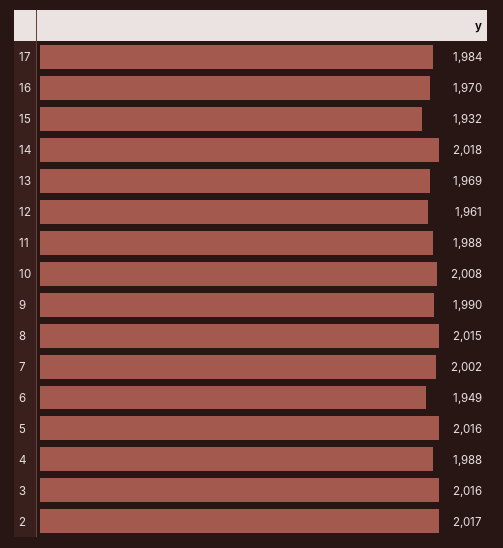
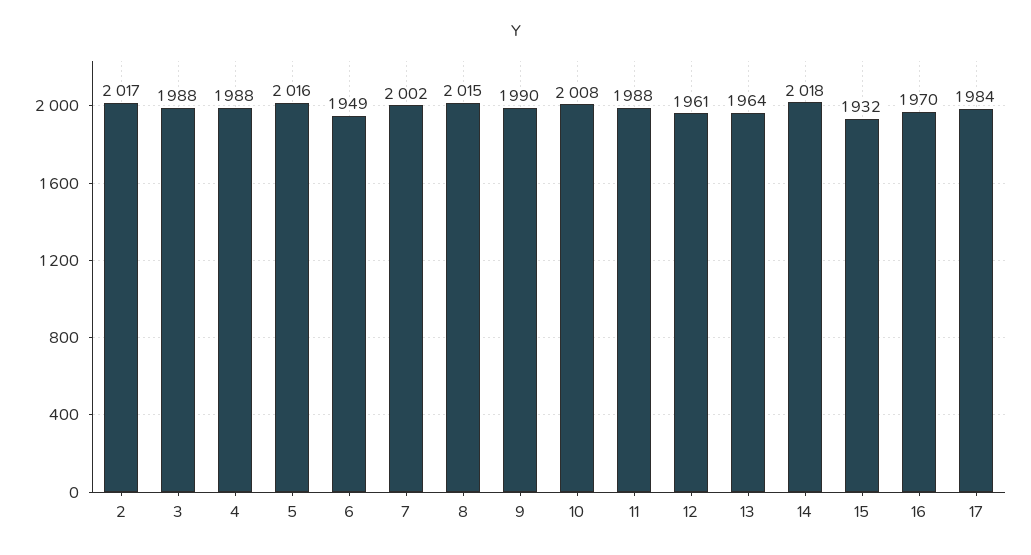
13: 1969 -> 1964
3: 2016 -> 1988

